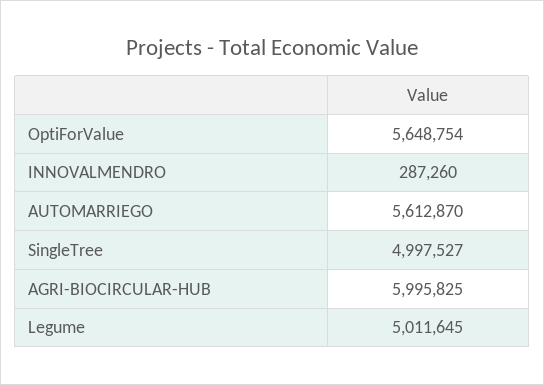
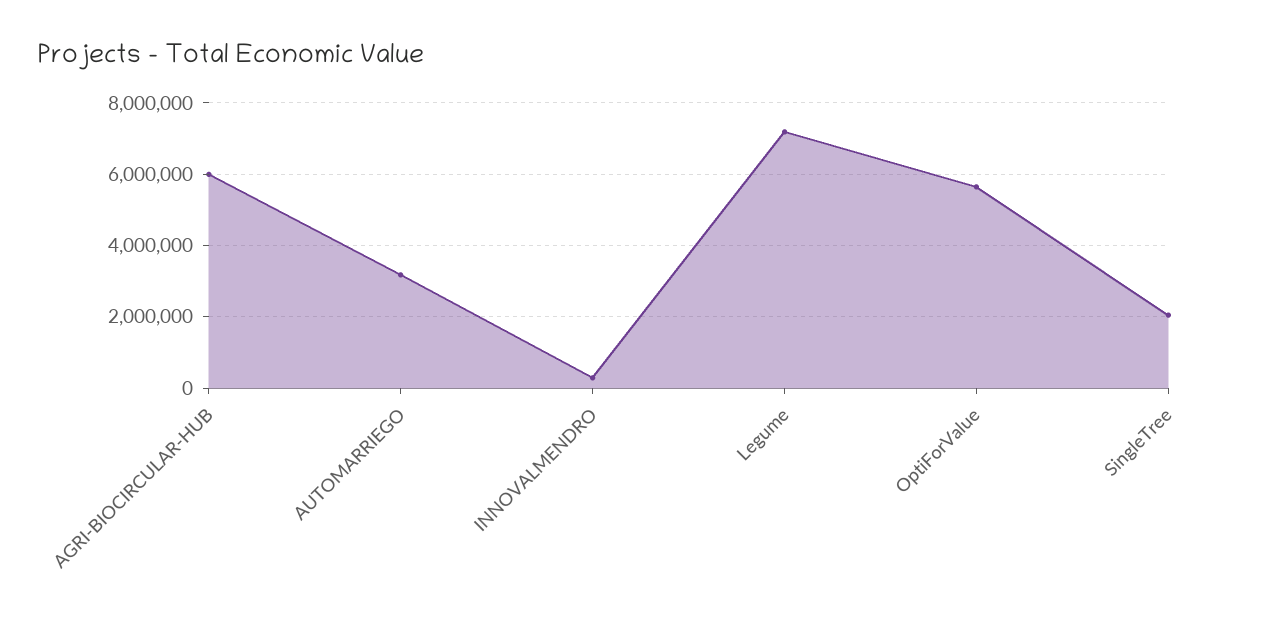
AUTOMARRIEGO: 5612870 -> 3200000
SingleTree: 4997527 -> 2000000
Legume: 5011645 -> 7200000

